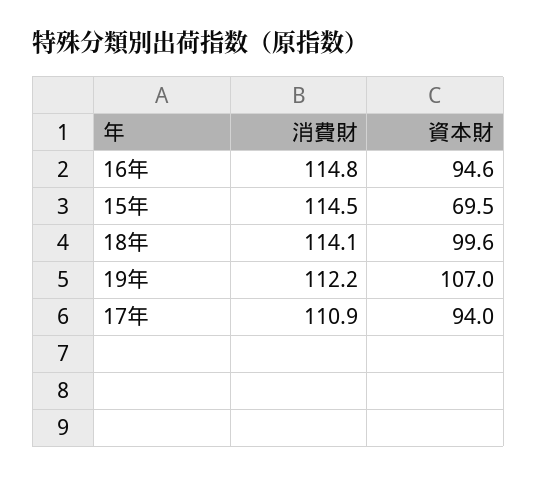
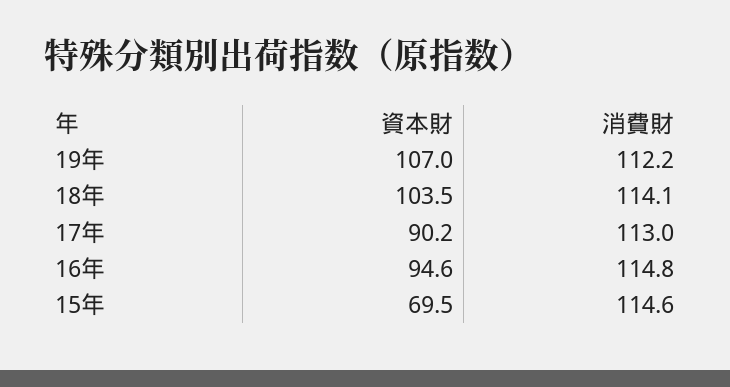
消費財, 15年: 114.5 -> 114.6
資本財, 18年: 99.6 -> 103.5
消費財, 17年: 110.9 -> 113
資本財, 17年: 94 -> 90.2

